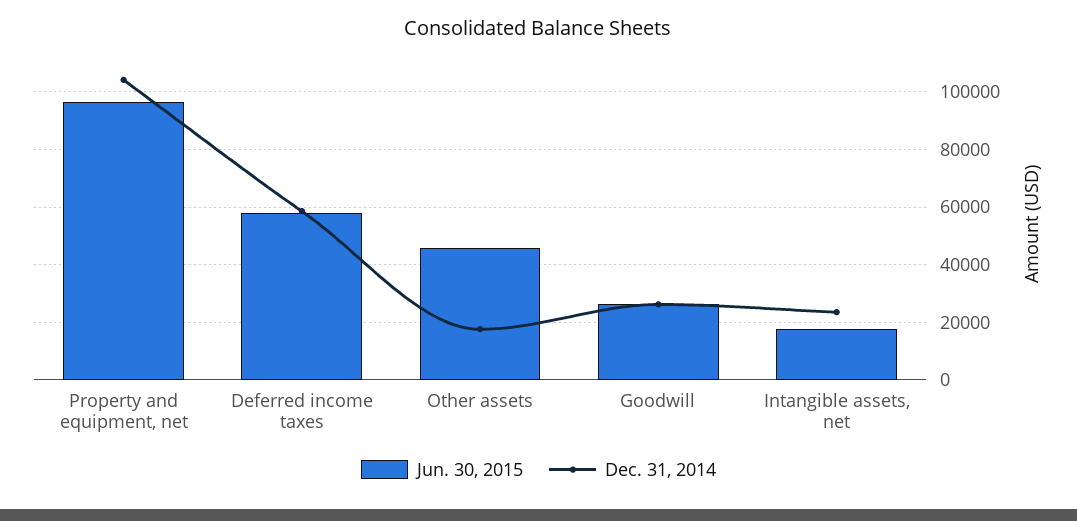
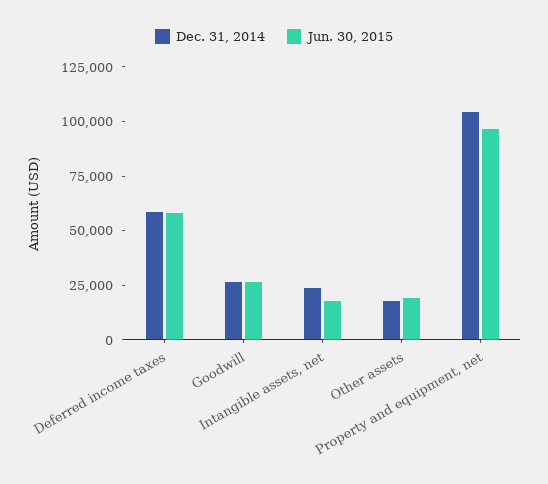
Jun. 30, 2015, Other assets: 45000 -> 20000

